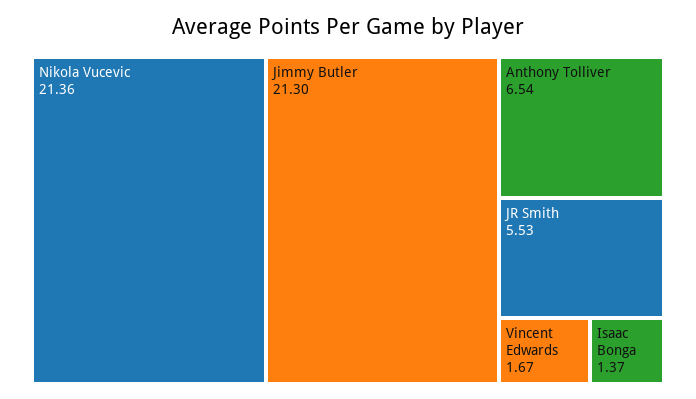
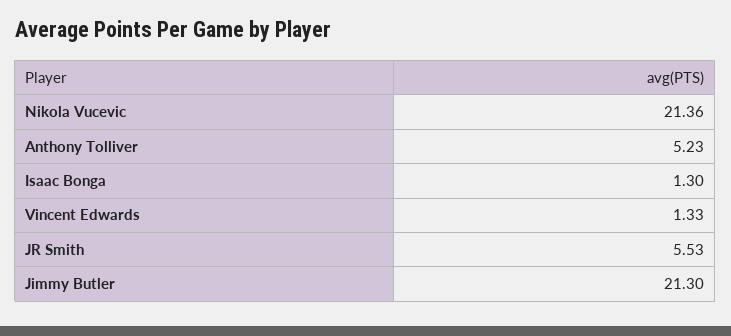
Anthony Tolliver: 6.54 -> 5.23
Vincent Edwards: 1.67 -> 1.33
Isaac Bonga: 1.37 -> 1.3

